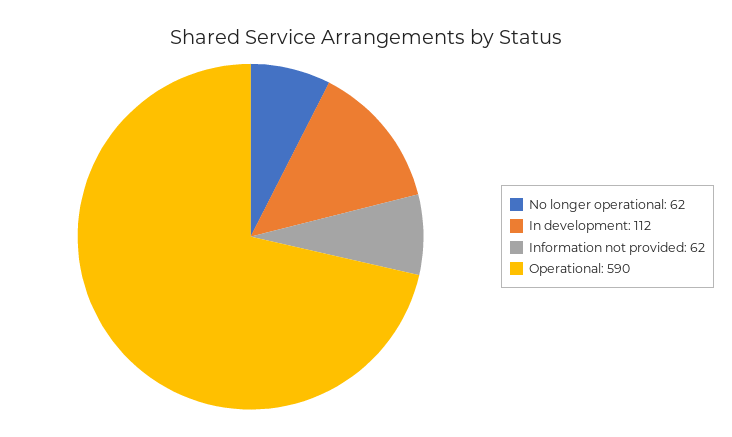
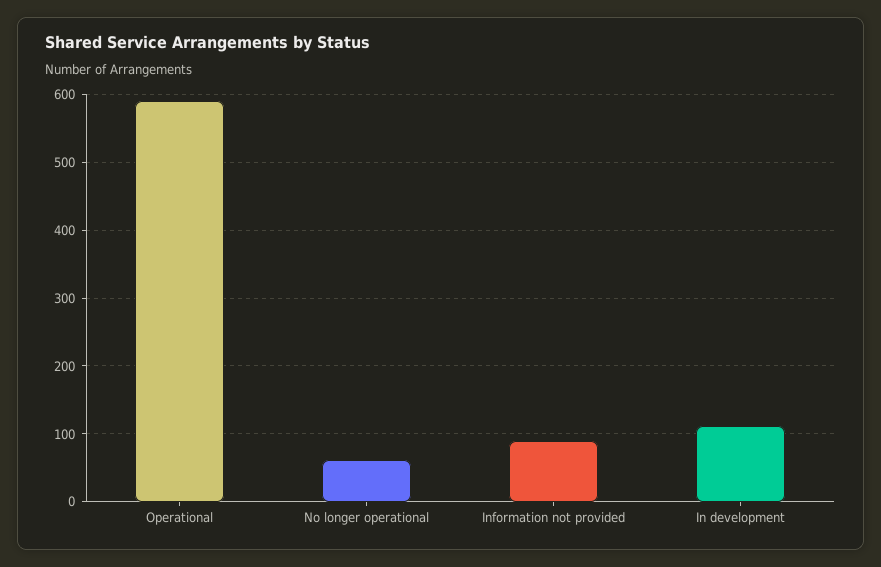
Information not provided: 62 -> 90

